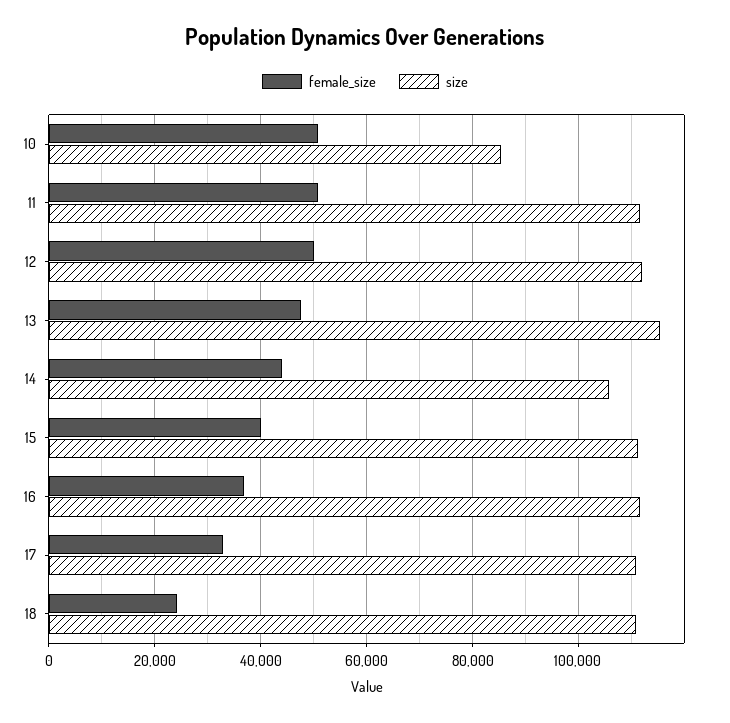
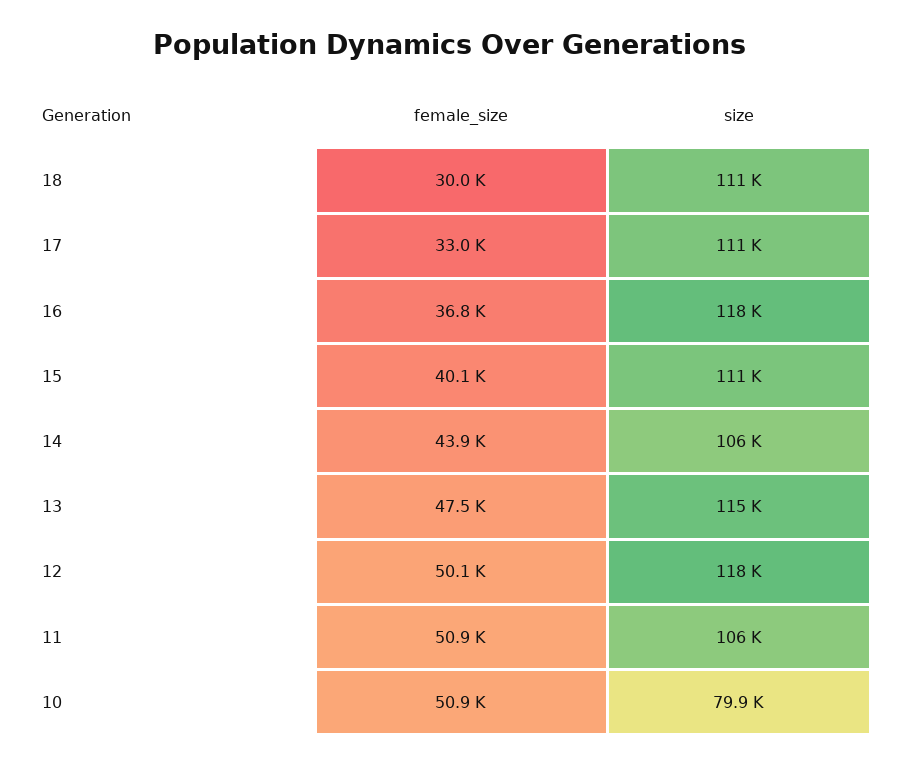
size, 10: 86000 -> 79900
size, 11: 112000 -> 106000
size, 12: 112000 -> 118000
size, 16: 112000 -> 118000
female_size, 18: 24000 -> 30000

